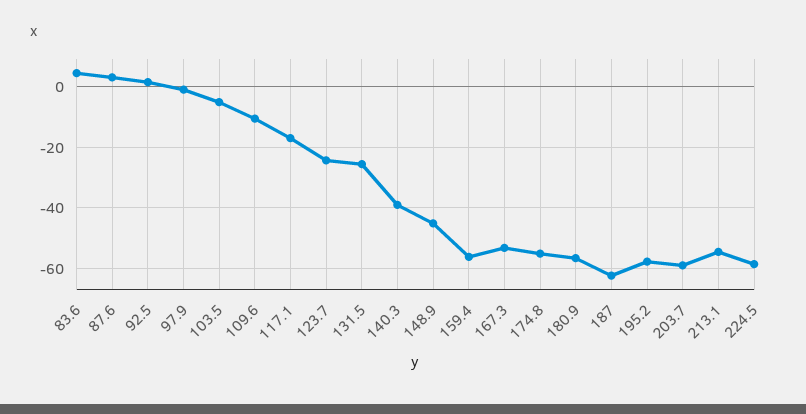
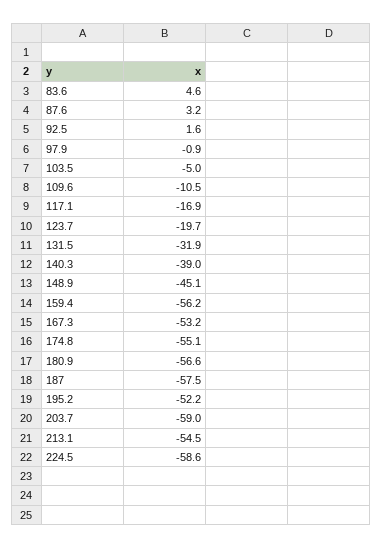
123.7: -24 -> -19.7
131.5: -26 -> -31.9
187: -62 -> -57.5
195.2: -58 -> -52.2

